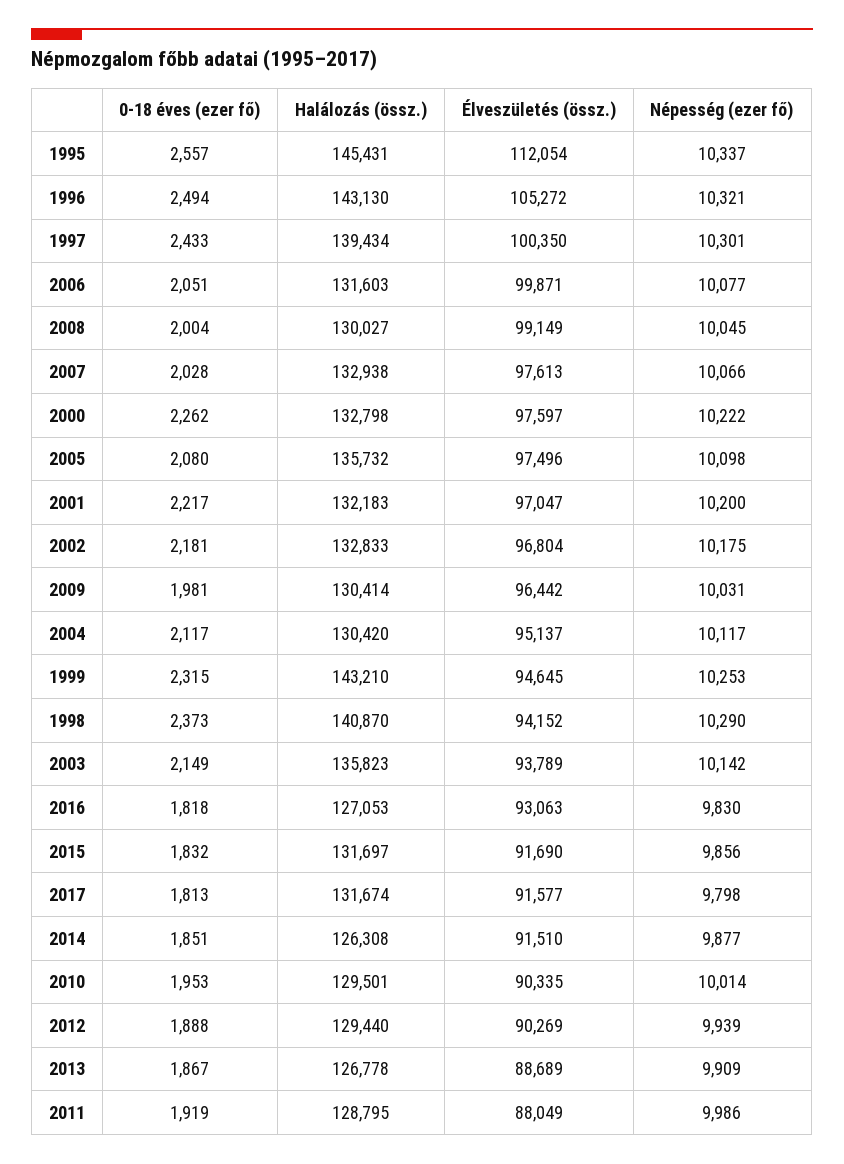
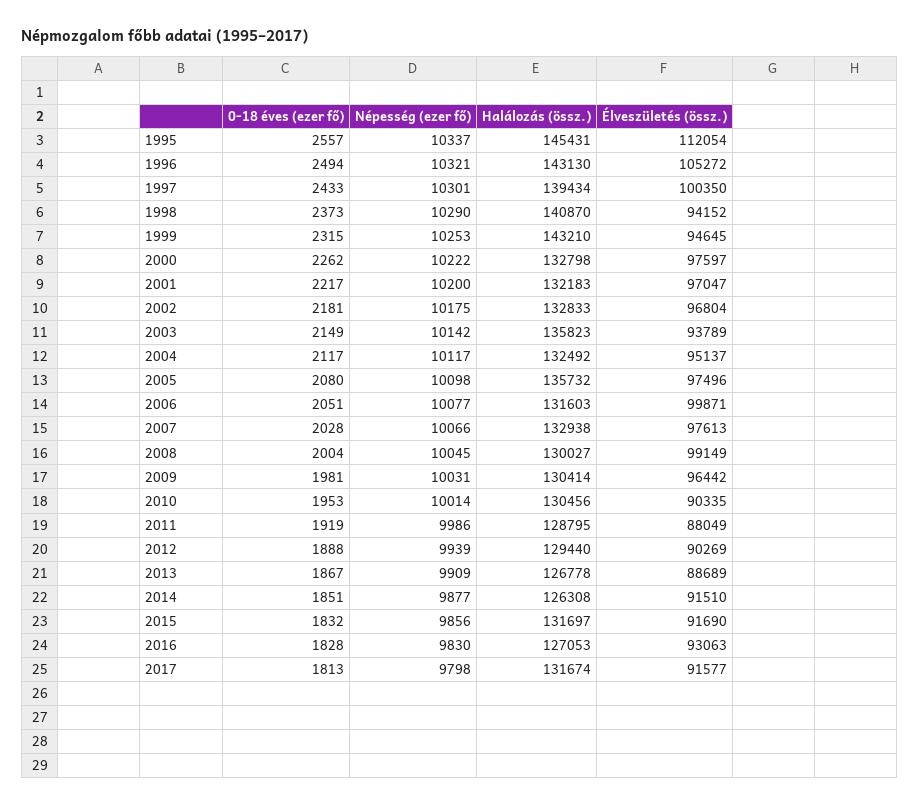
Halálozás (össz.), 2004: 130420 -> 132492
0-18 éves (ezer fő), 2016: 1818 -> 1828
Halálozás (össz.), 2010: 129501 -> 130456

